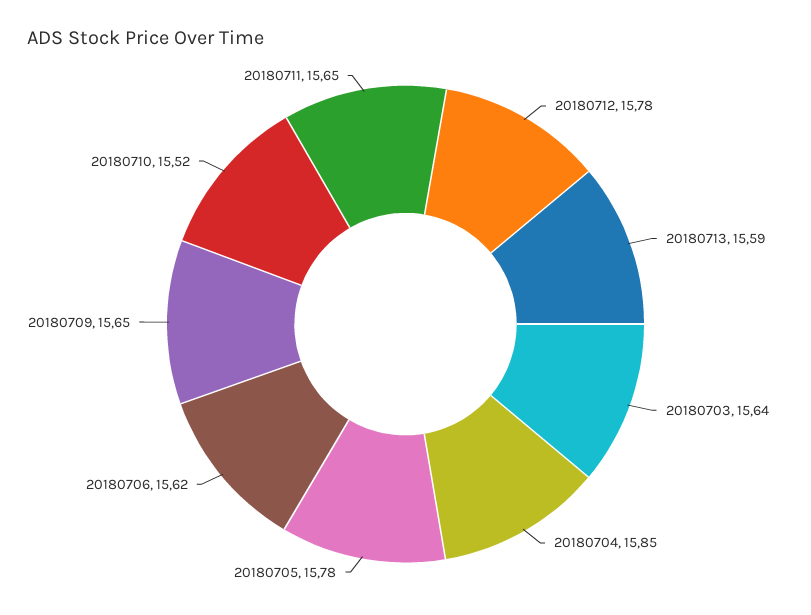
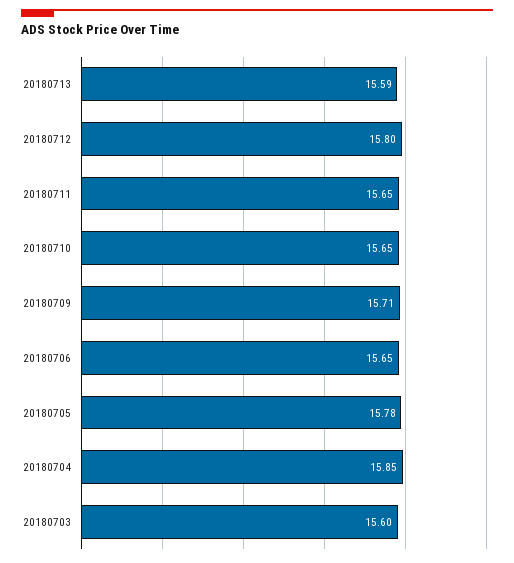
20180712: 15.78 -> 15.8
20180703: 15.64 -> 15.6
20180706: 15.62 -> 15.65
20180709: 15.65 -> 15.71
20180710: 15.52 -> 15.65

